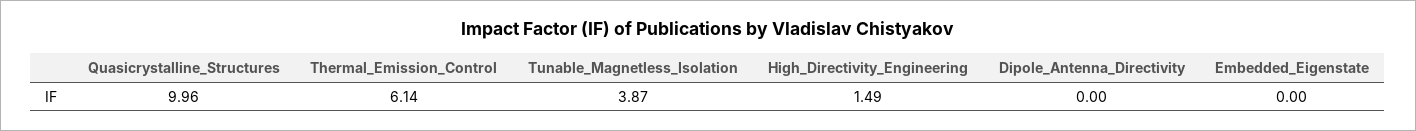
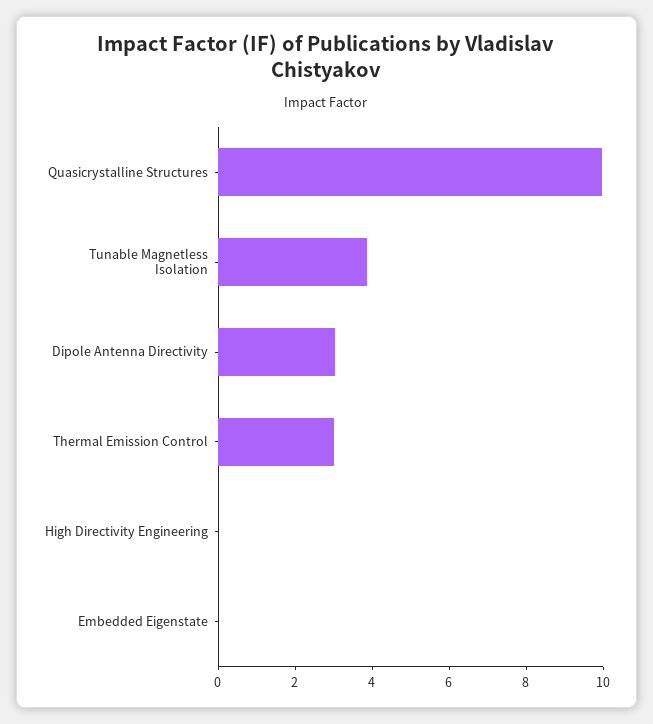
Thermal_Emission_Control: 6.14 -> 3
High_Directivity_Engineering: 1.49 -> 0
Dipole_Antenna_Directivity: 0 -> 3

